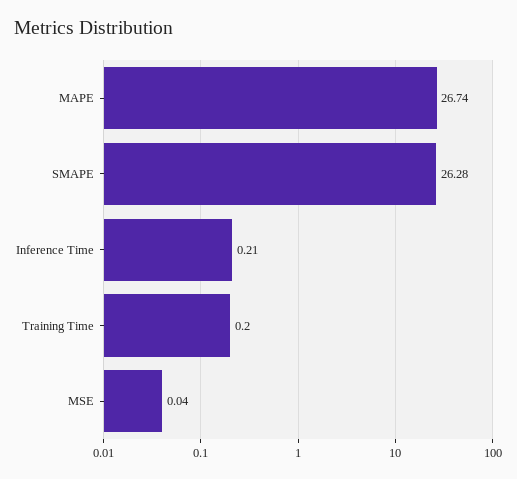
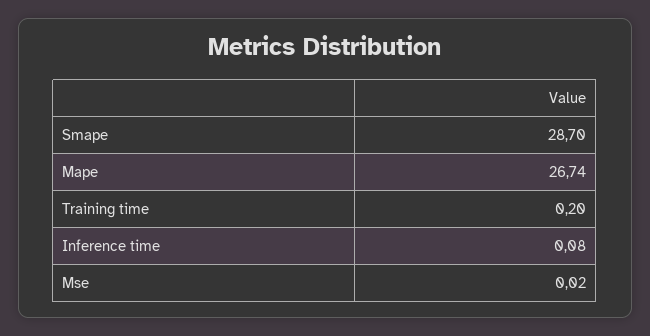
SMAPE: 26.28 -> 28.7
Inference Time: 0.21 -> 0.08
MSE: 0.04 -> 0.02

